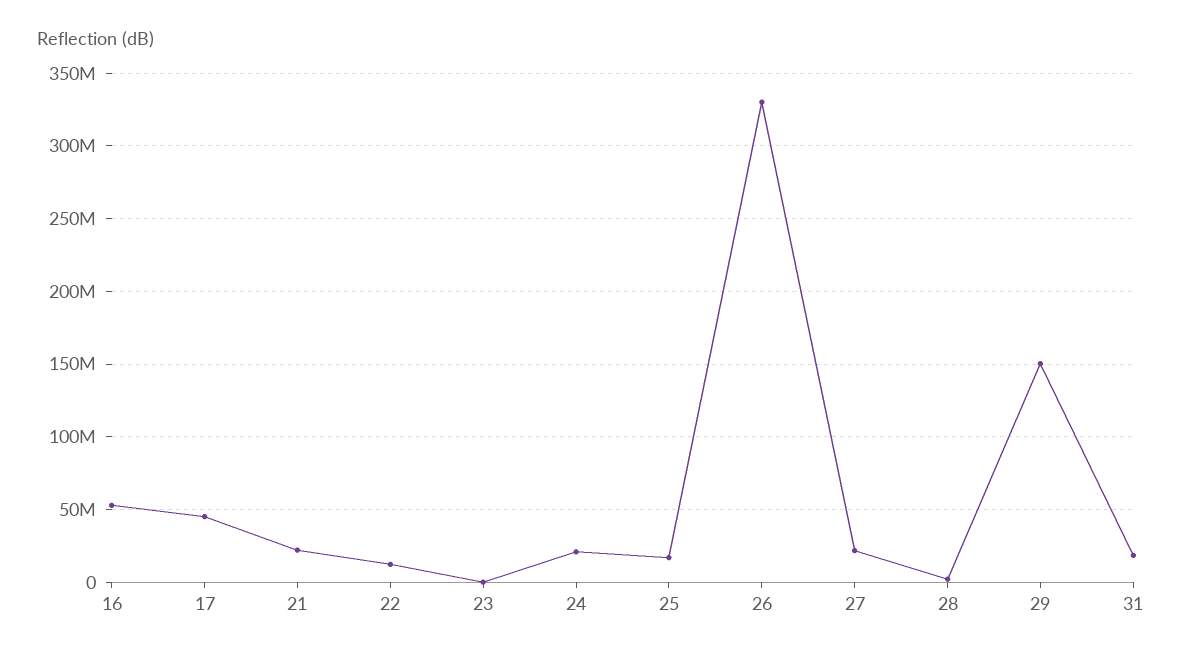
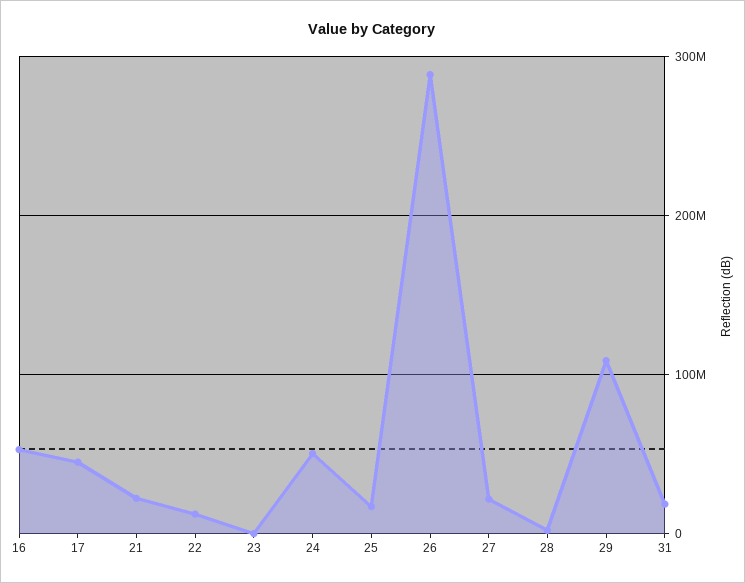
24: 20000000 -> 50000000
26: 330000000 -> 290000000
29: 150000000 -> 110000000

